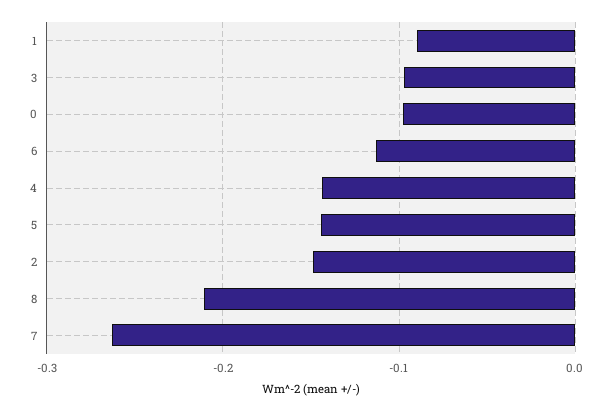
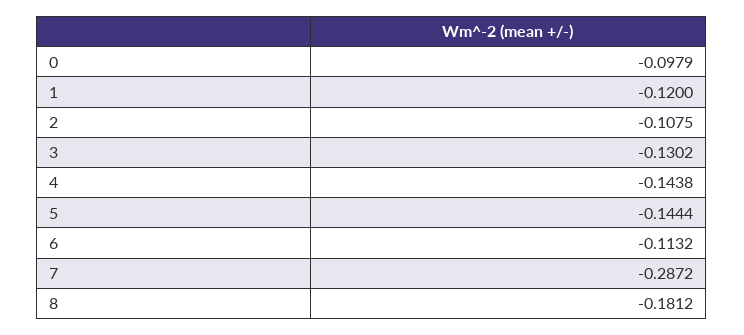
1: -0.09 -> -0.12
3: -0.1 -> -0.1302
2: -0.15 -> -0.1075
8: -0.21 -> -0.1812
7: -0.26 -> -0.2872

